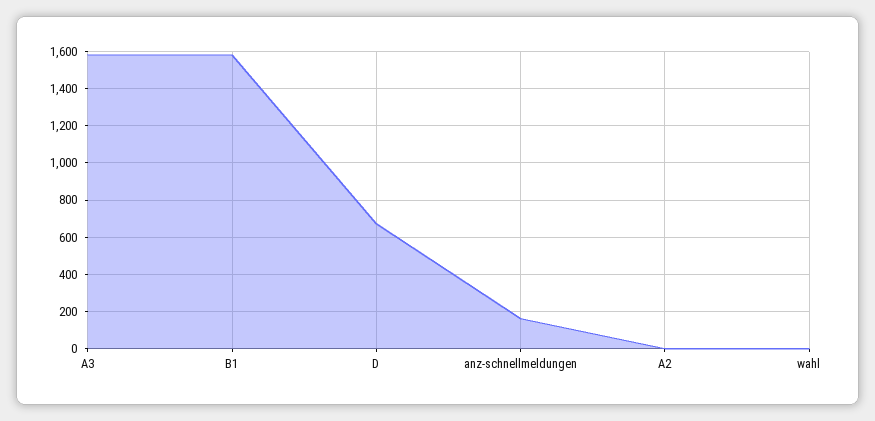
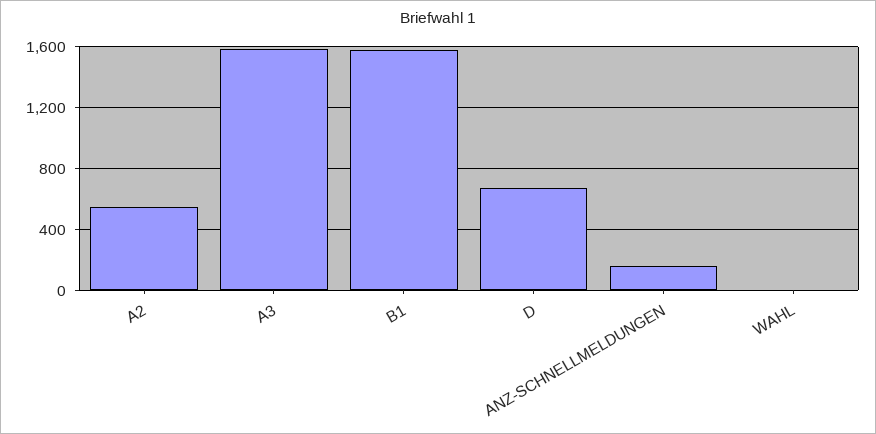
A2: 0 -> 550

